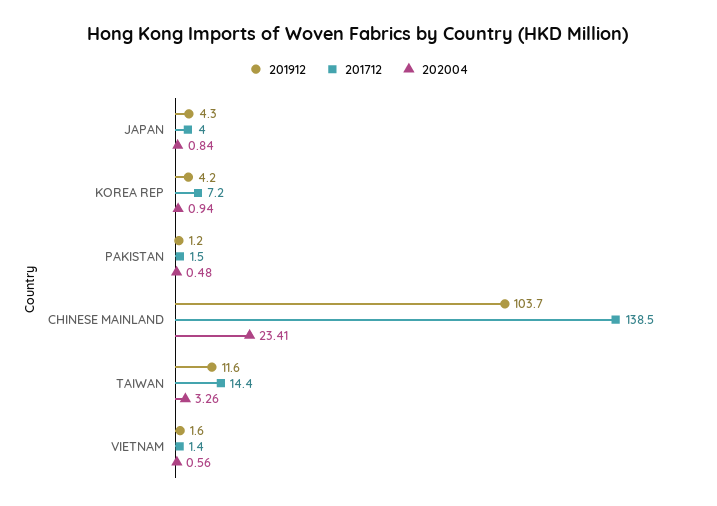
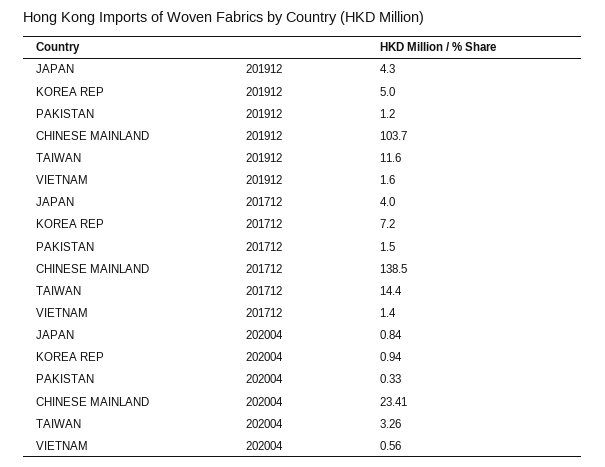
201912, KOREA REP: 4.2 -> 5
202004, PAKISTAN: 0.48 -> 0.33

